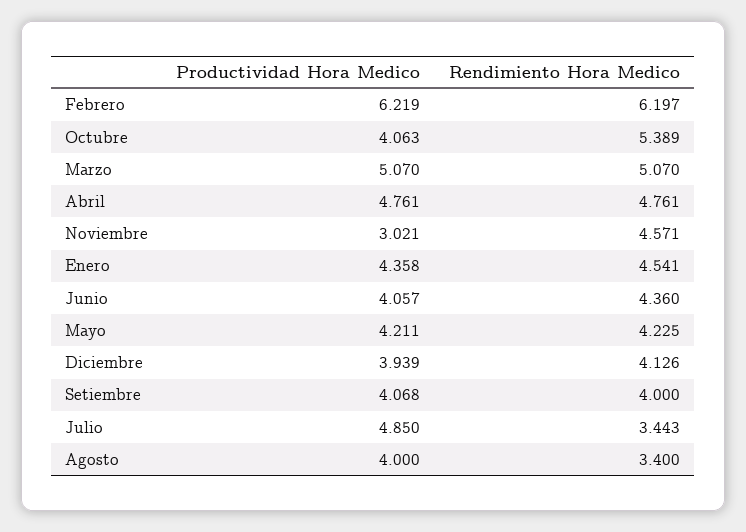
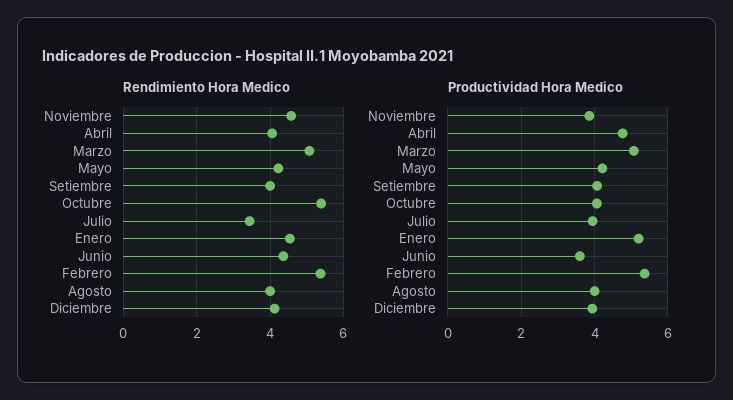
Productividad Hora Medico, Febrero: 6.219 -> 5.4
Rendimiento Hora Medico, Febrero: 6.197 -> 5.4
Rendimiento Hora Medico, Abril: 4.761 -> 4
Productividad Hora Medico, Noviembre: 3.021 -> 3.8
Productividad Hora Medico, Enero: 4.358 -> 5.2
Productividad Hora Medico, Junio: 4.057 -> 3.6
Productividad Hora Medico, Julio: 4.85 -> 4
Rendimiento Hora Medico, Agosto: 3.4 -> 4

